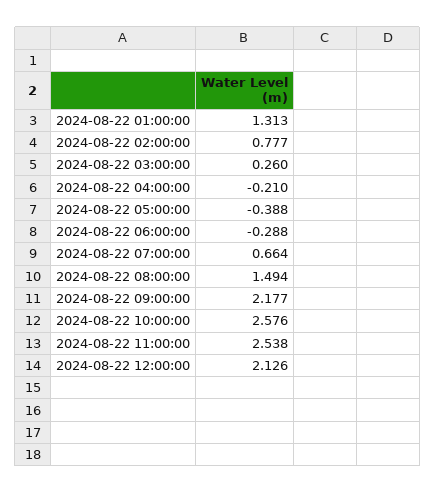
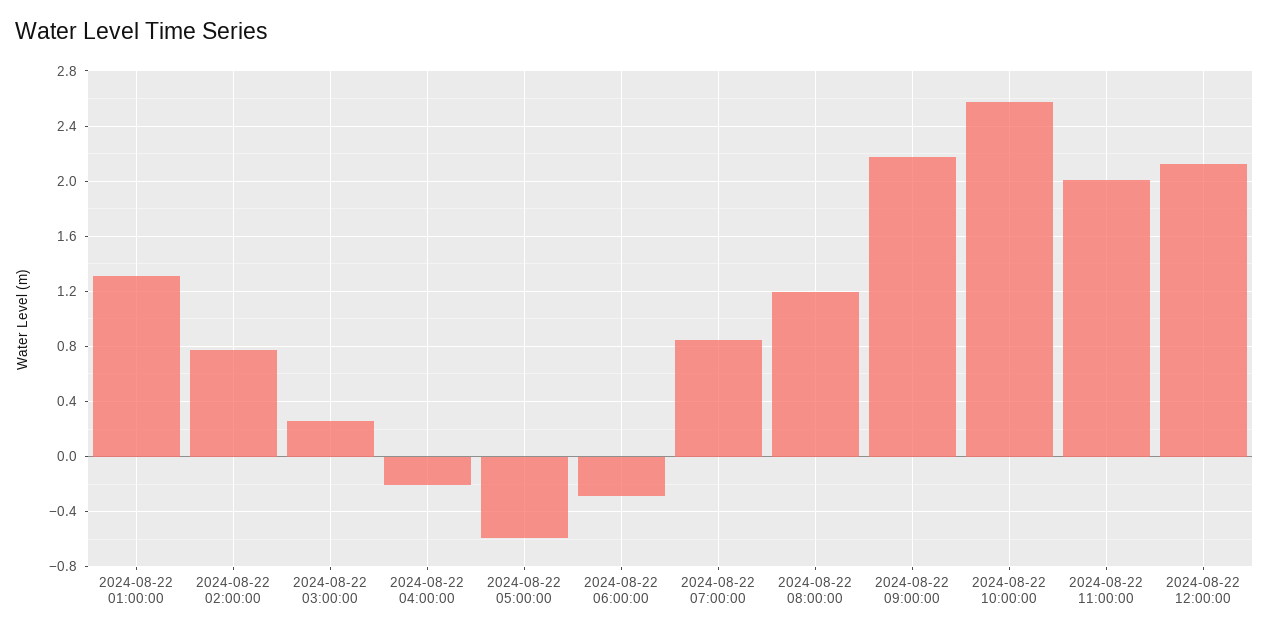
2024-08-22 05:00:00: -0.388 -> -0.6
2024-08-22 07:00:00: 0.664 -> 0.85
2024-08-22 08:00:00: 1.494 -> 1.2
2024-08-22 11:00:00: 2.538 -> 2

